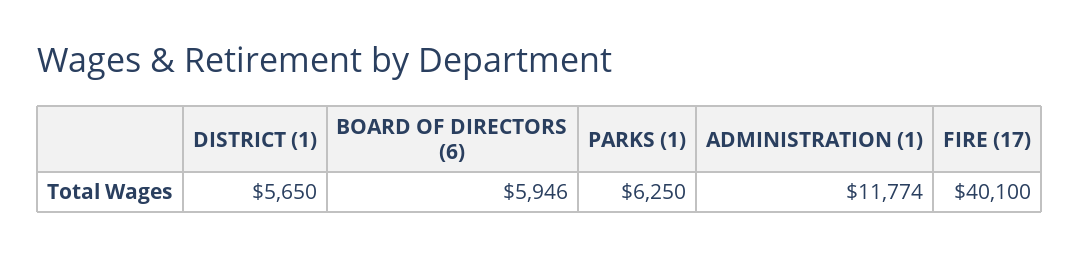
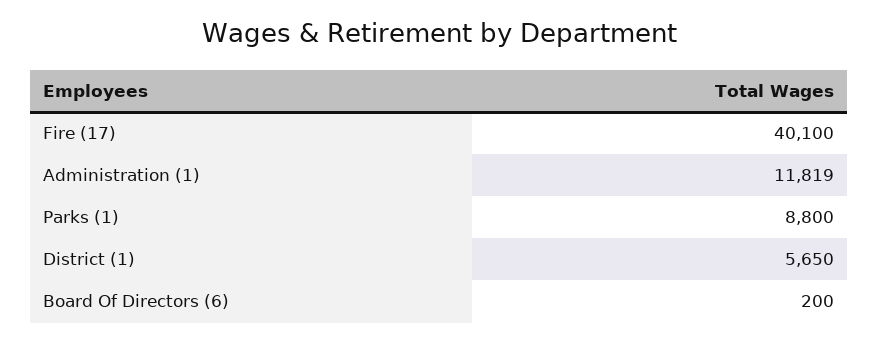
BOARD OF DIRECTORS (6): 5946 -> 200
PARKS (1): 6250 -> 8800
ADMINISTRATION (1): 11774 -> 11819

